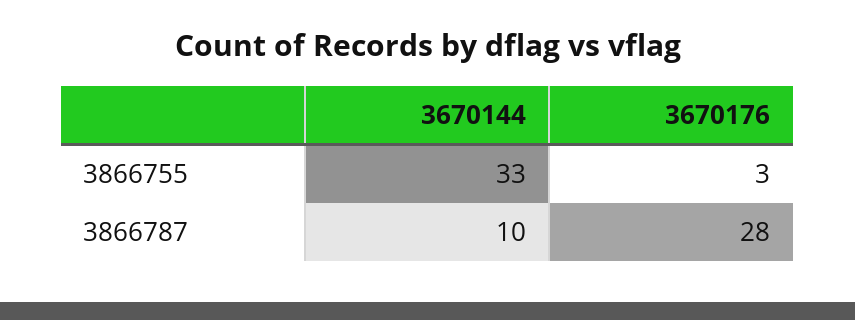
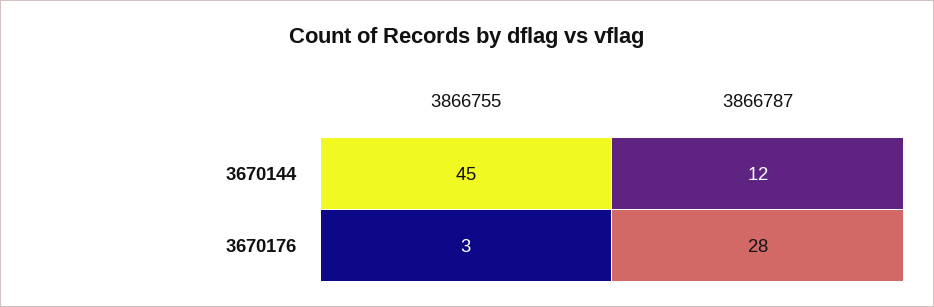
3670144, 3866755: 33 -> 45
3670144, 3866787: 10 -> 12

